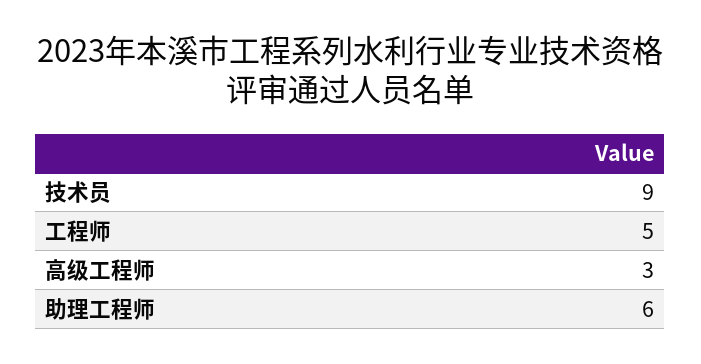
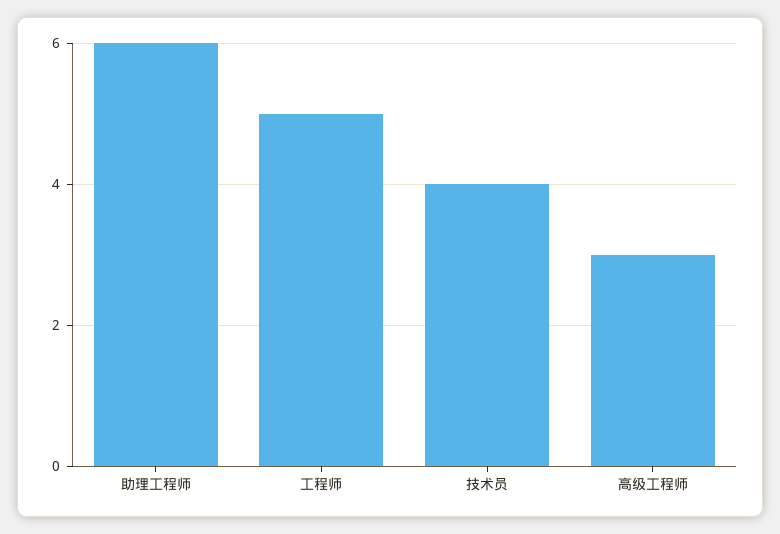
技术员: 9 -> 4

